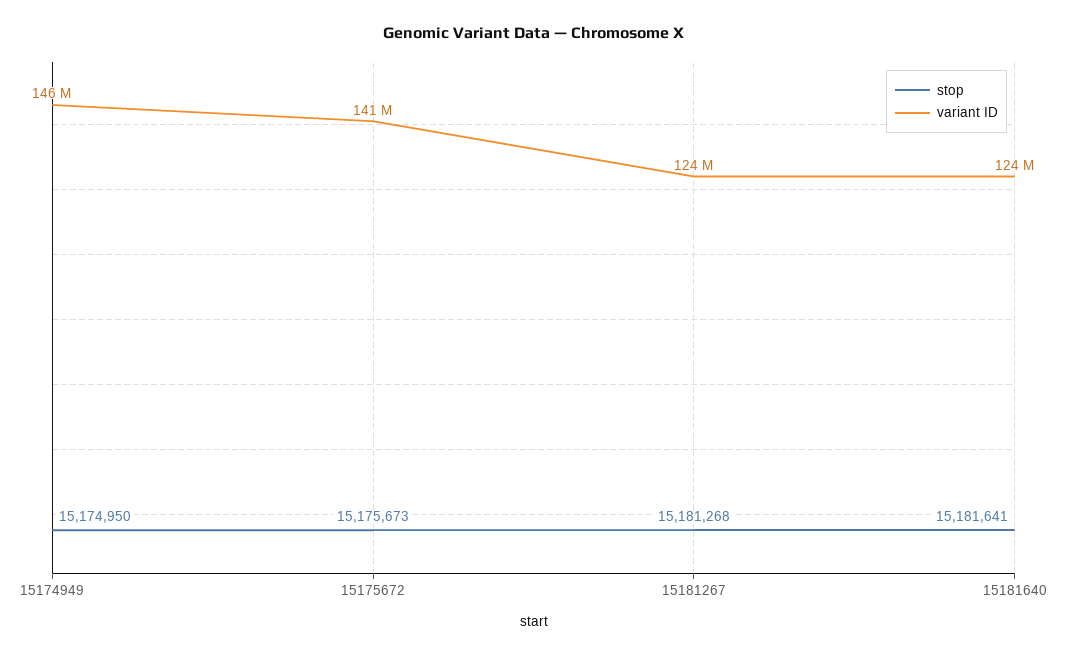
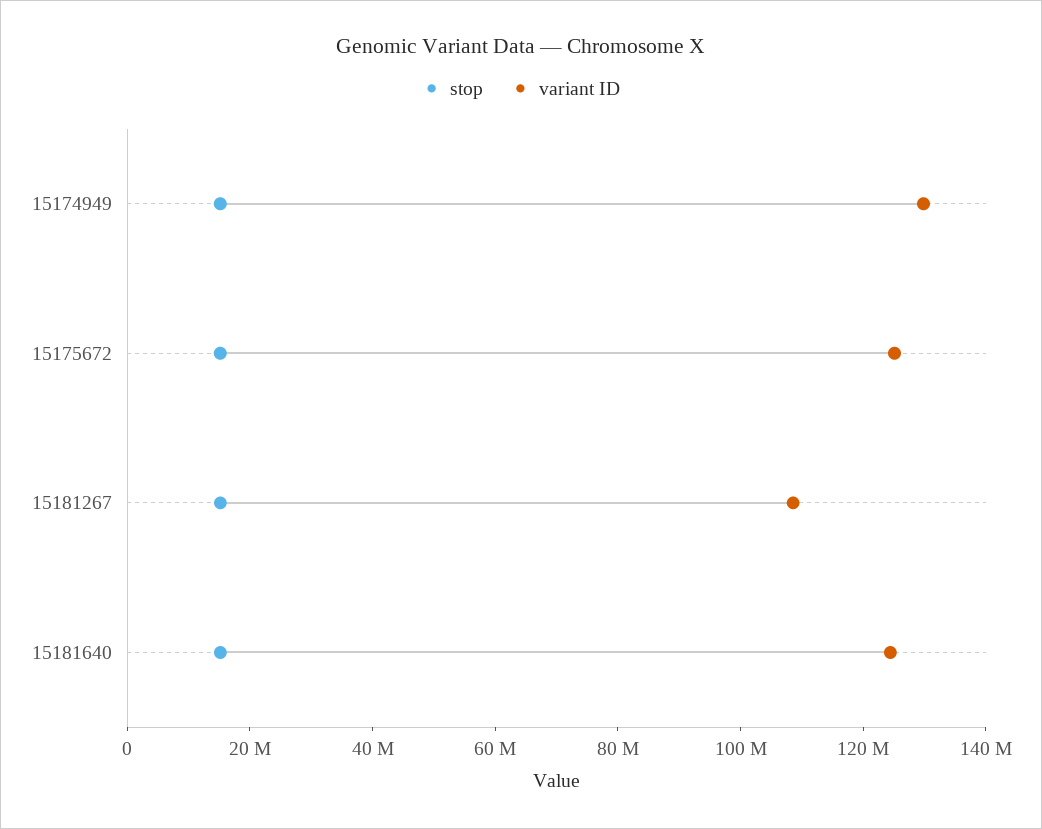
variant ID, 15174949: 146000000 -> 130000000
variant ID, 15175672: 141000000 -> 125000000
variant ID, 15181267: 124000000 -> 110000000

